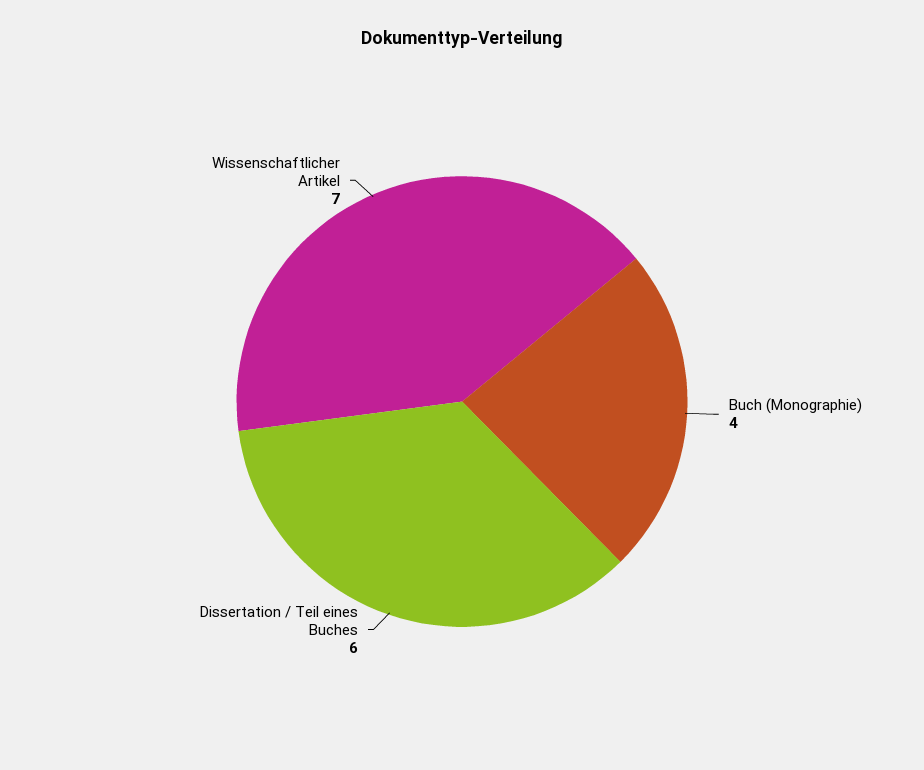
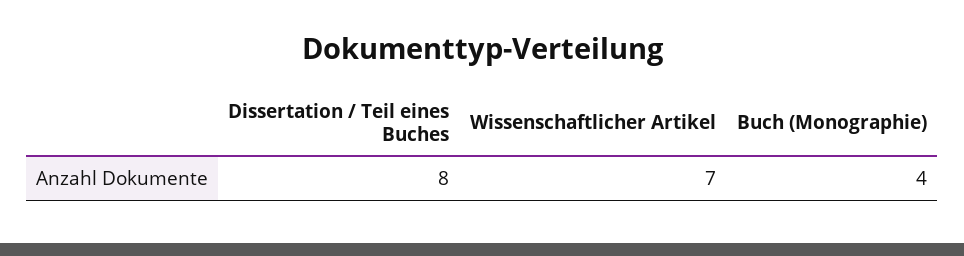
Dissertation / Teil eines Buches: 6 -> 8

